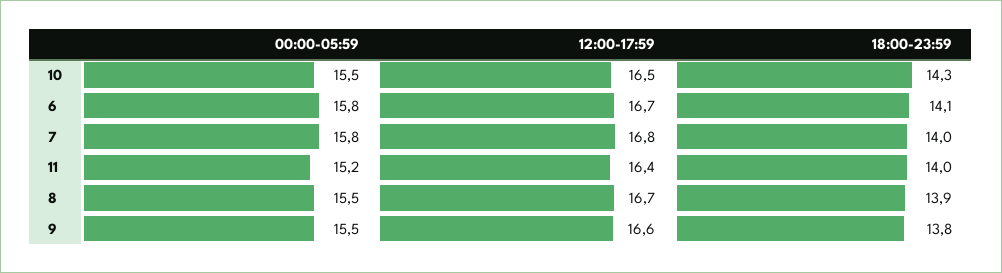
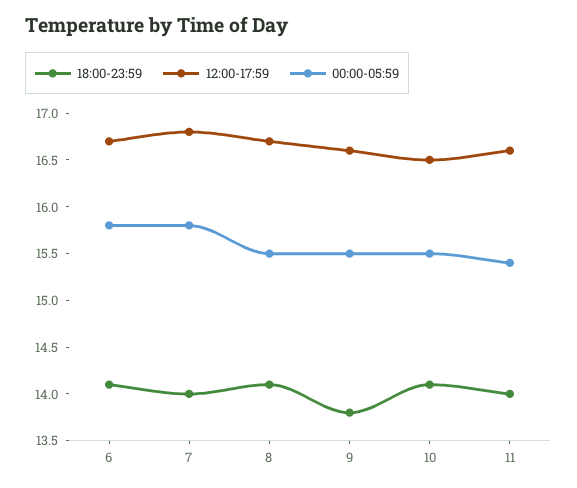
18:00-23:59, 10: 14.3 -> 14.1
00:00-05:59, 11: 15.2 -> 15.4
12:00-17:59, 11: 16.4 -> 16.6
18:00-23:59, 8: 13.9 -> 14.1

